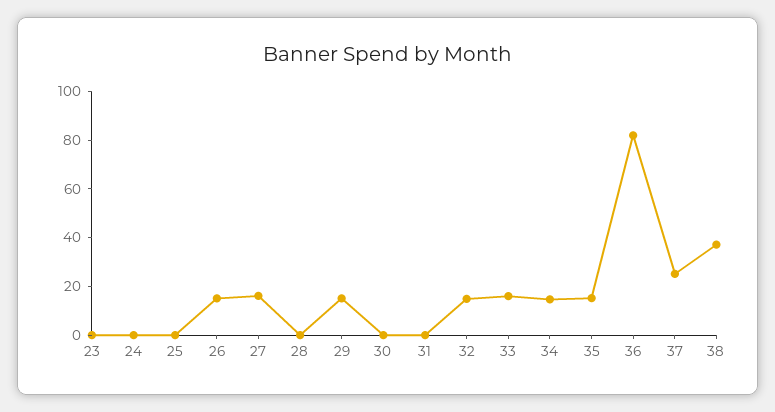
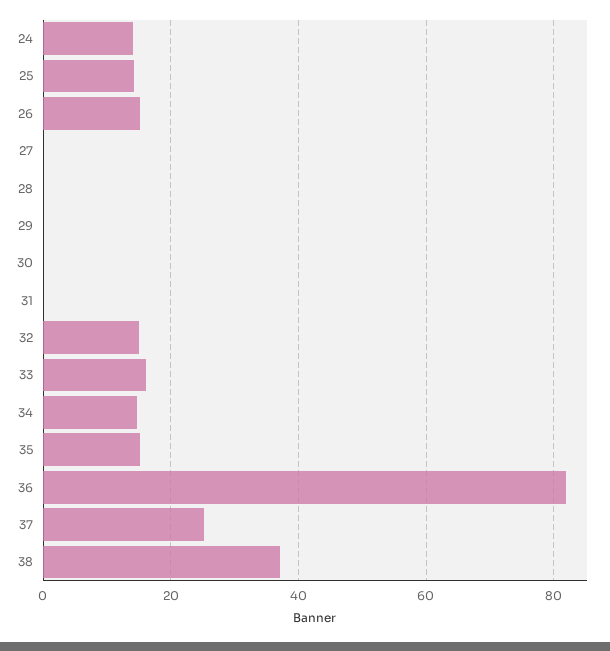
23: 0 -> none
24: 0 -> 14
25: 0 -> 14
27: 15 -> 0
29: 15 -> 0

